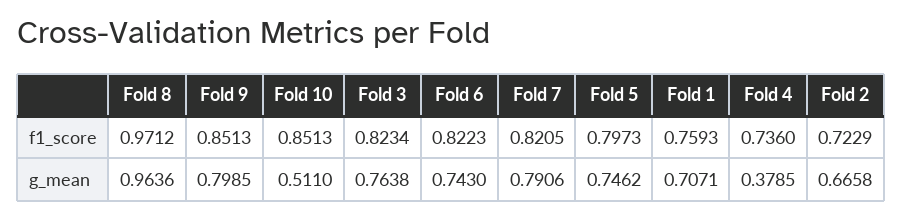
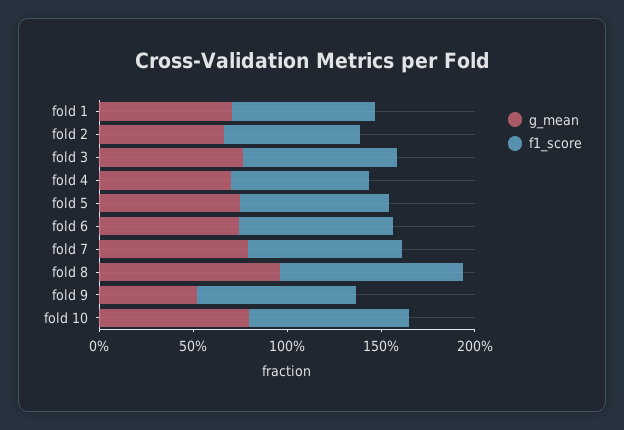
g_mean, Fold 9: 0.7985 -> 0.5
g_mean, Fold 10: 0.511 -> 0.8
g_mean, Fold 4: 0.3785 -> 0.7

